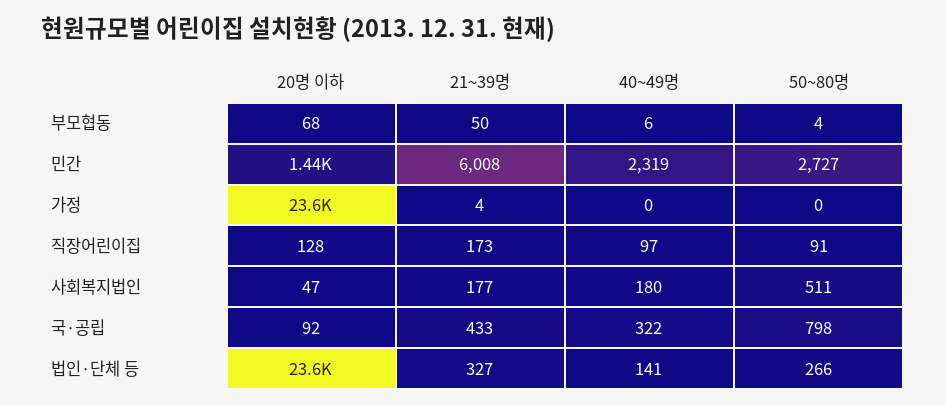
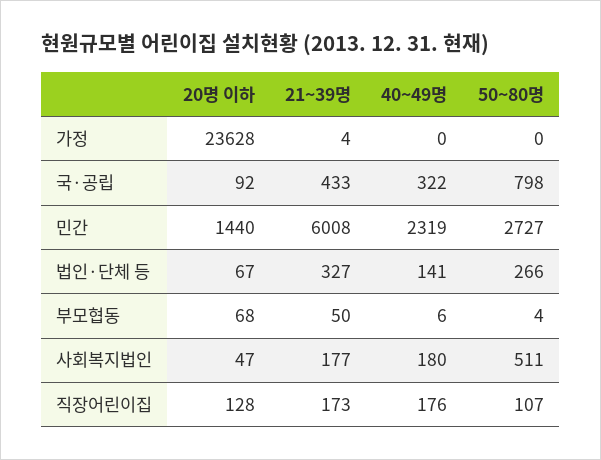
40~49명, 직장어린이집: 97 -> 176
50~80명, 직장어린이집: 91 -> 107
20명 이하, 법인·단체 등: 23600 -> 67

